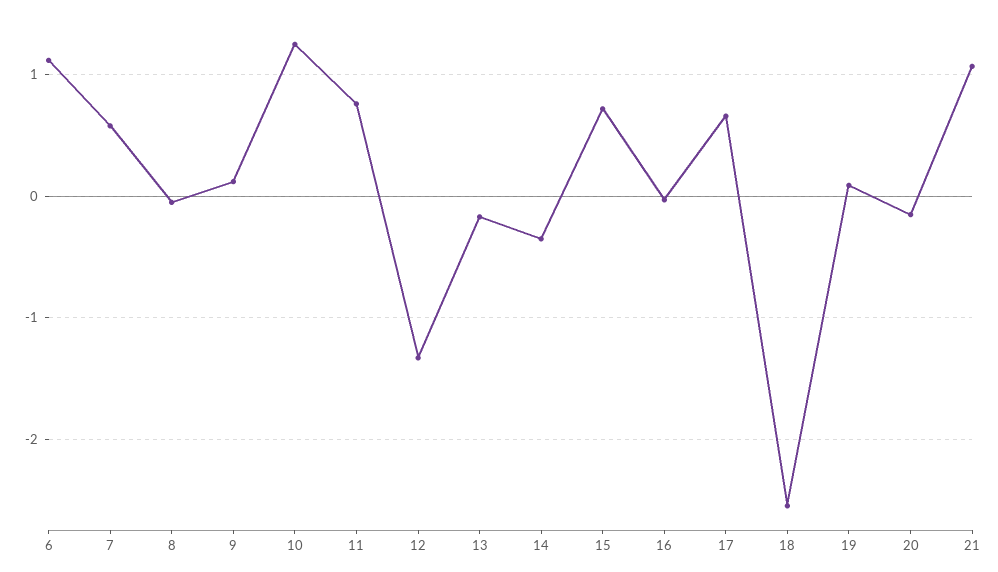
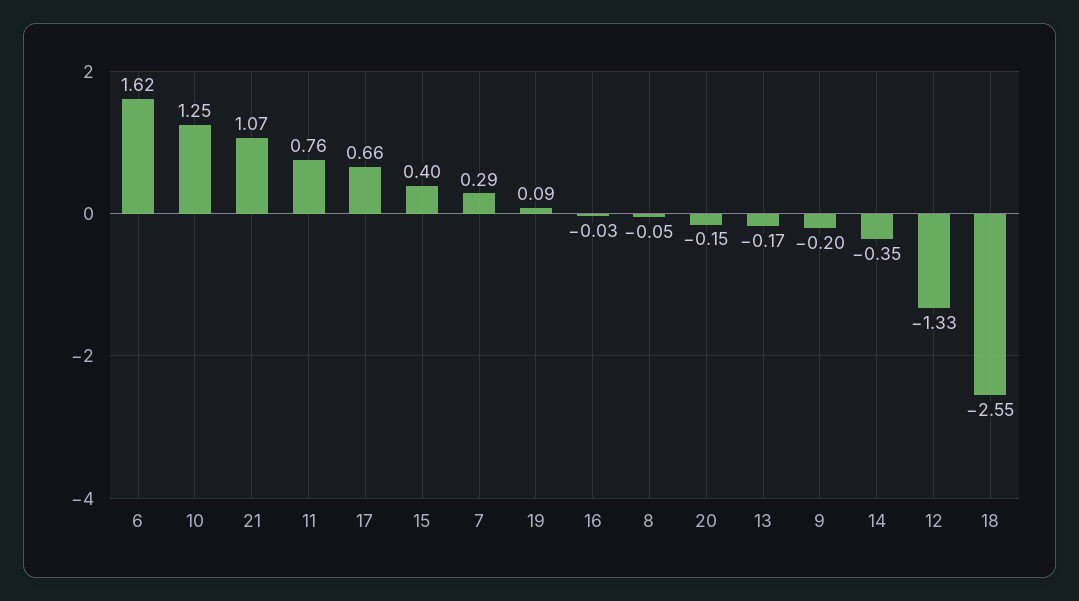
6: 1.1 -> 1.62
7: 0.6 -> 0.29
9: 0.1 -> -0.2
15: 0.7 -> 0.4

